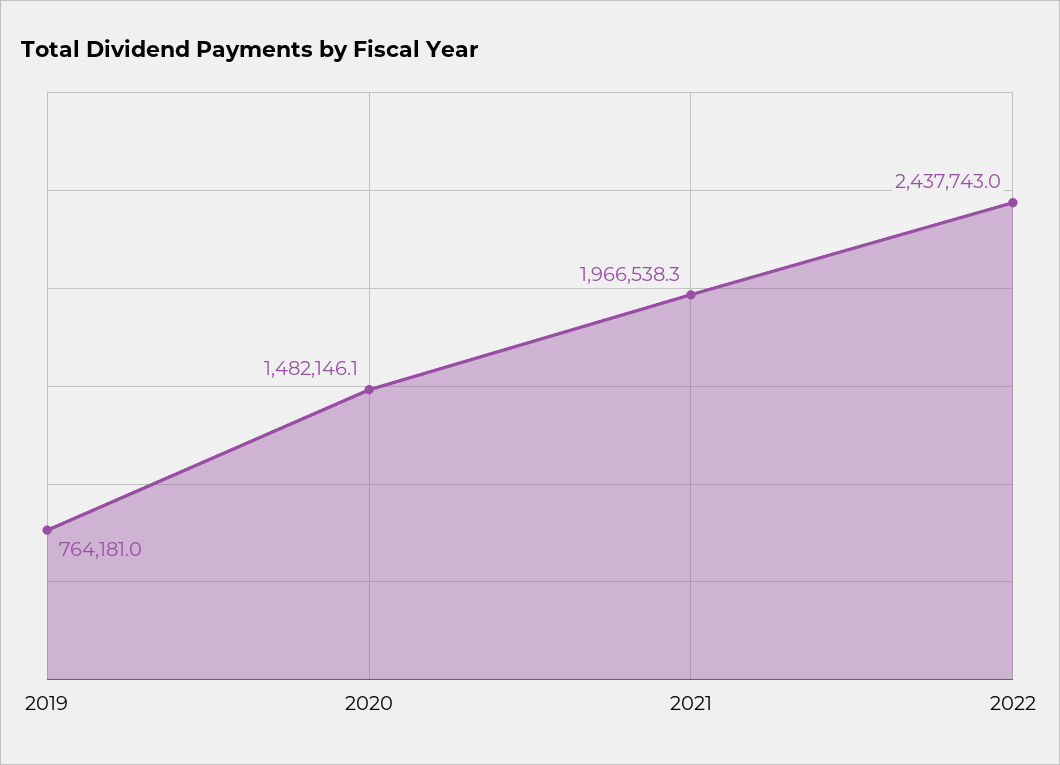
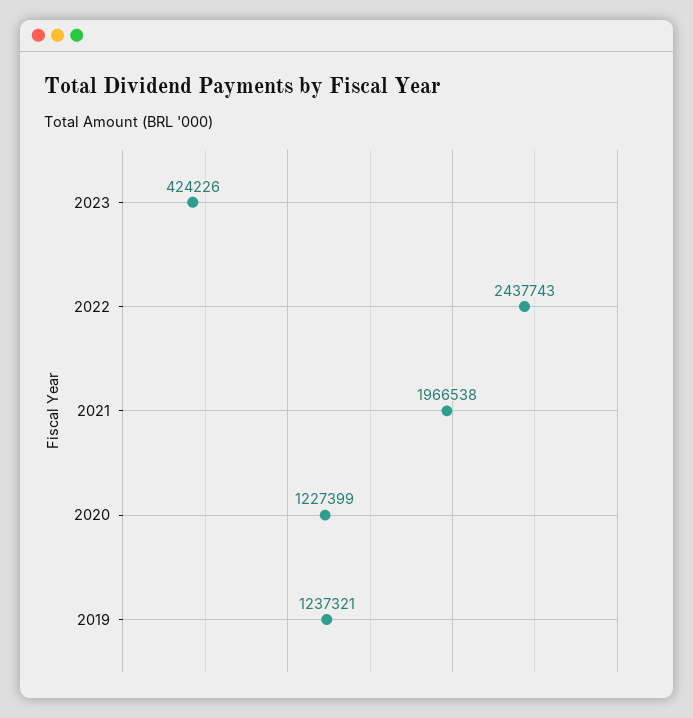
2019: 764181 -> 1237321
2020: 1482146.1 -> 1227399
2023: none -> 424226

